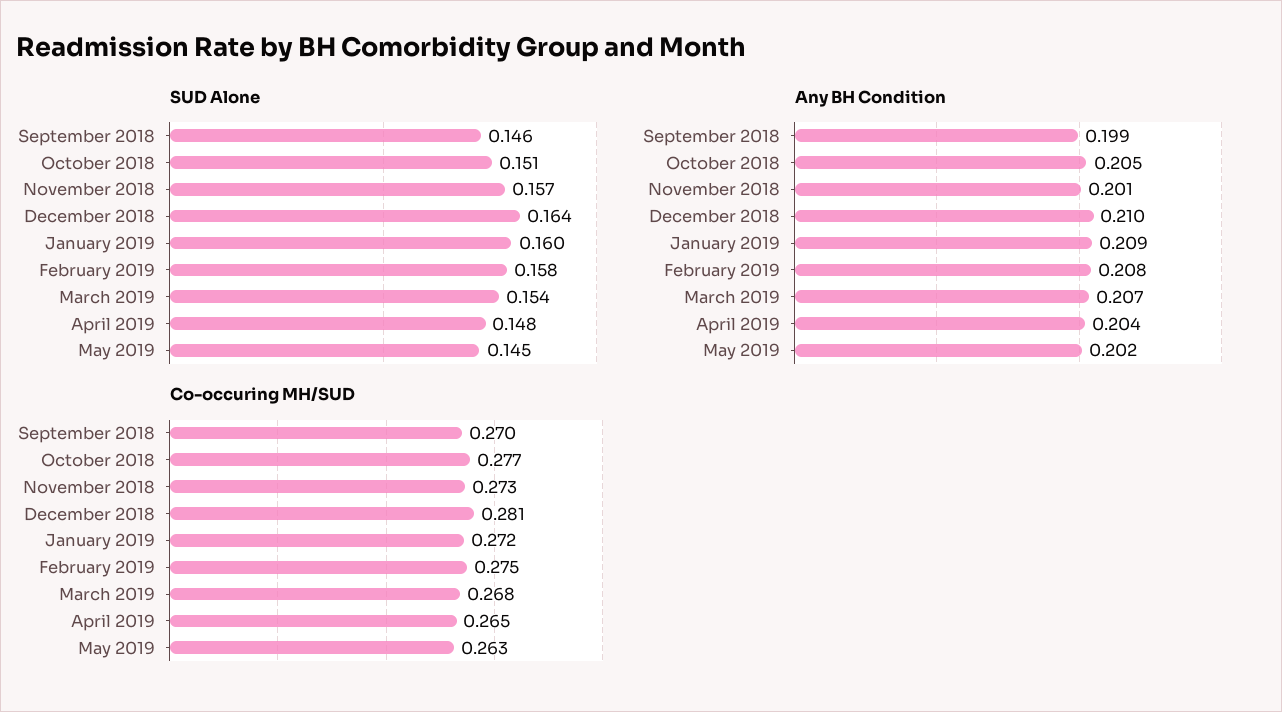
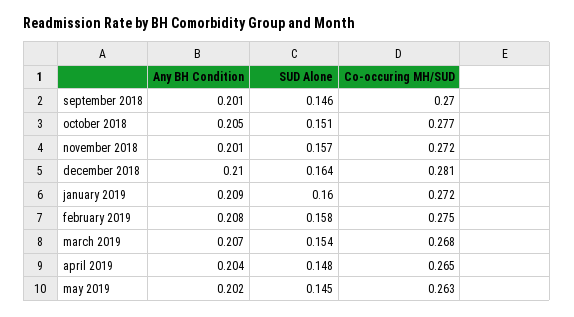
Any BH Condition, September 2018: 0.199 -> 0.201
Co-occuring MH/SUD, November 2018: 0.273 -> 0.272

